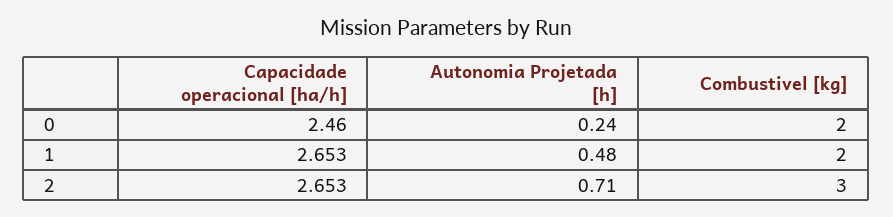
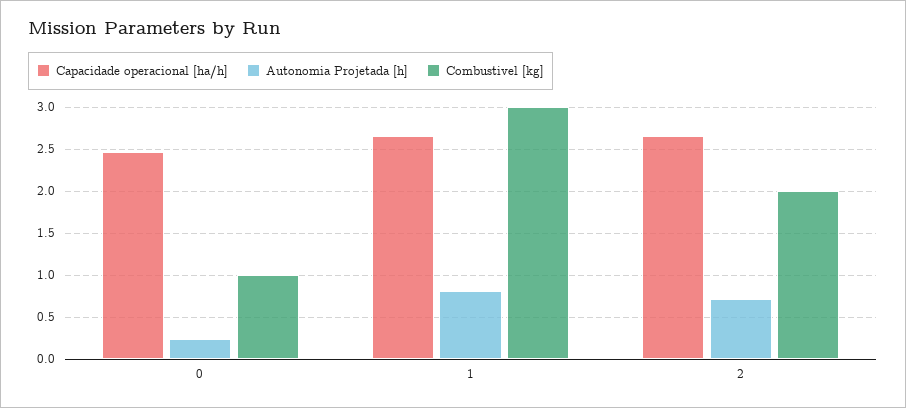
Combustivel [kg], 0: 2 -> 1
Autonomia Projetada [h], 1: 0.48 -> 0.8
Combustivel [kg], 1: 2 -> 3
Combustivel [kg], 2: 3 -> 2

